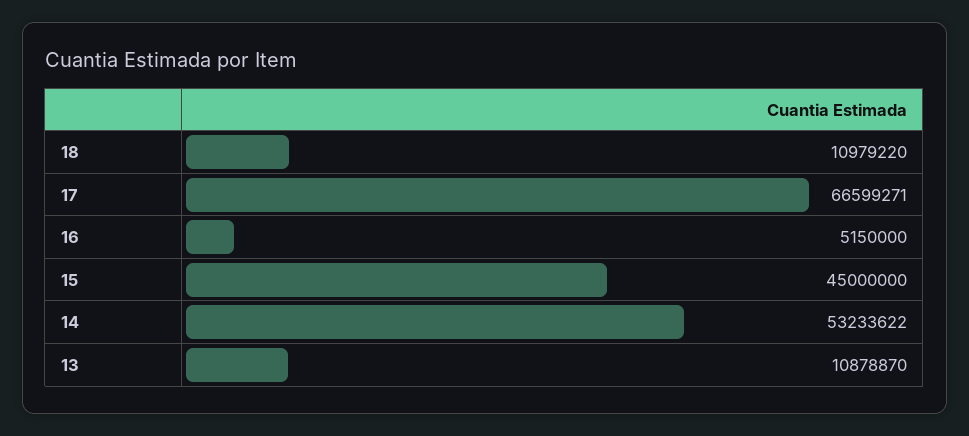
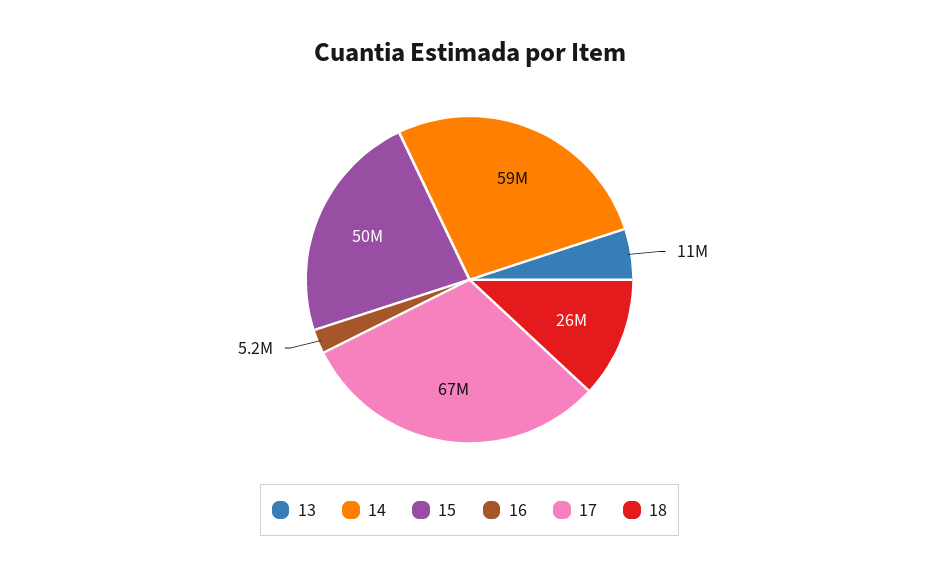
18: 10979220 -> 26000000
15: 45000000 -> 50000000
14: 53233622 -> 59000000

